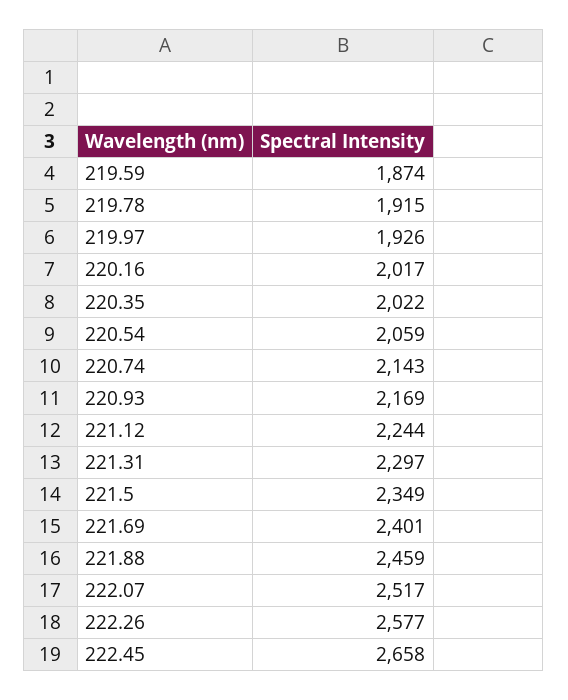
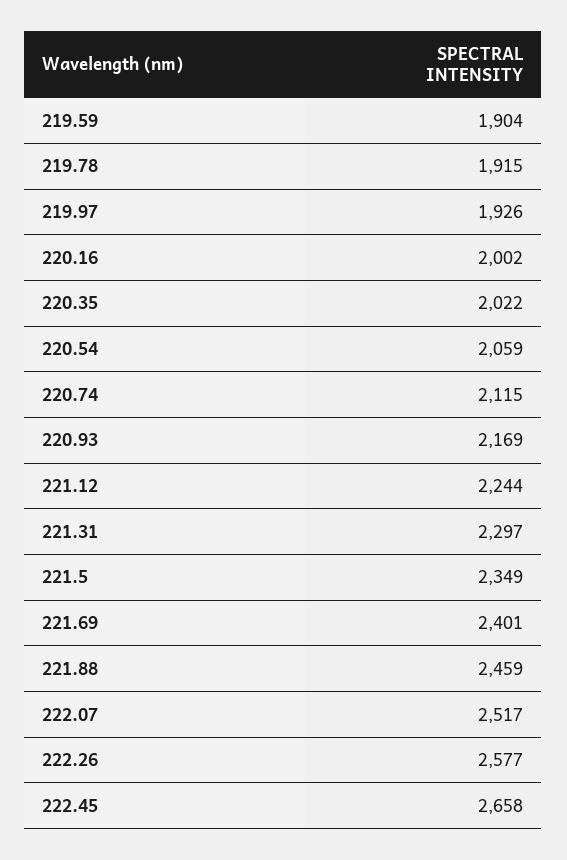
219.59: 1874 -> 1904
220.16: 2017 -> 2002
220.74: 2143 -> 2115

